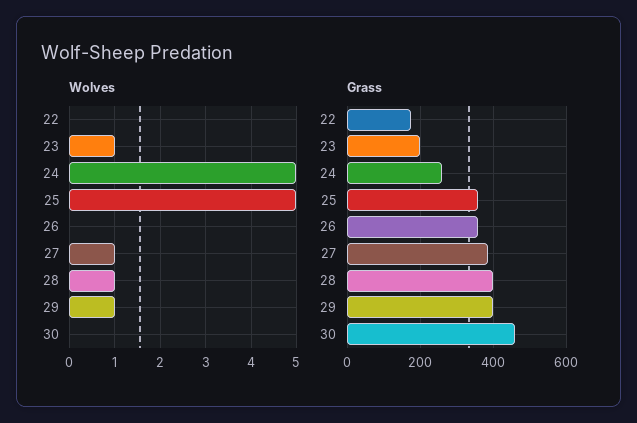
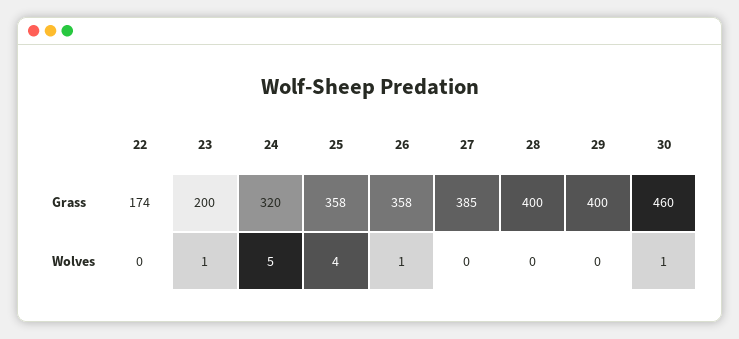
Wolves, 25: 5 -> 4
Wolves, 26: 0 -> 1
Wolves, 27: 1 -> 0
Wolves, 28: 1 -> 0
Wolves, 29: 1 -> 0
Wolves, 30: 0 -> 1
Grass, 24: 260 -> 320

